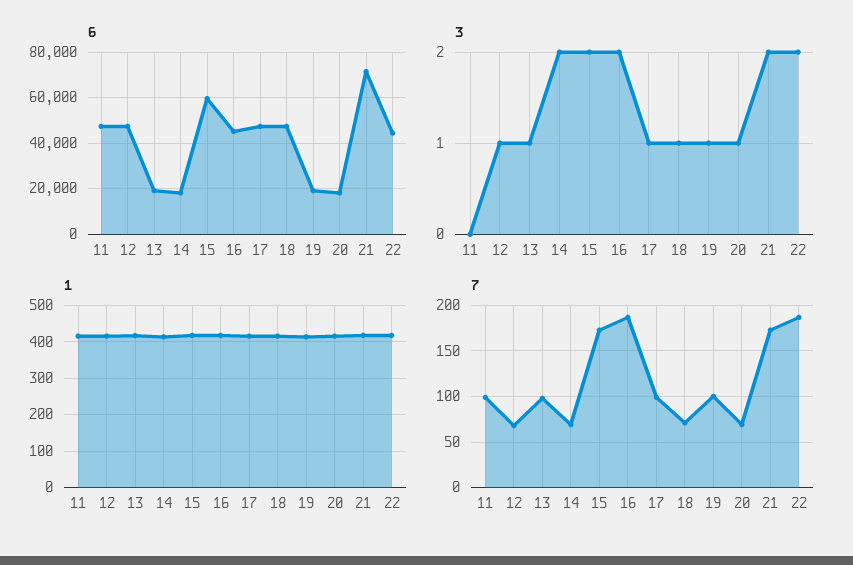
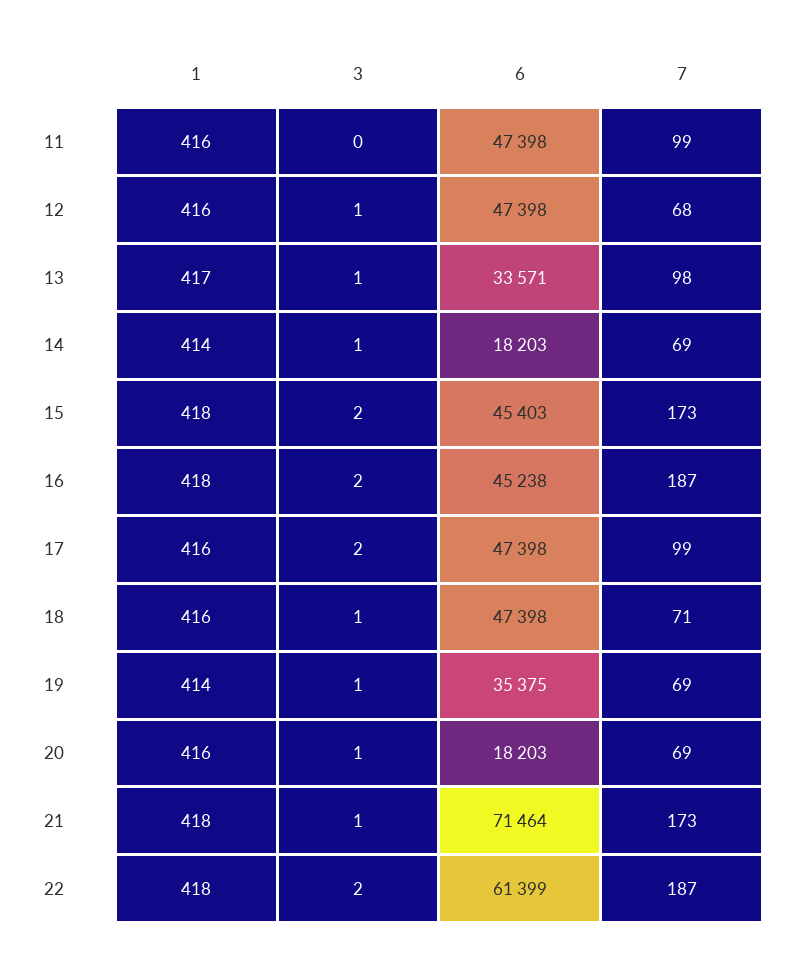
6, 13: 20000 -> 33571
6, 15: 60000 -> 45403
6, 19: 20000 -> 35375
6, 22: 45000 -> 61399
3, 14: 2 -> 1
3, 17: 1 -> 2
3, 21: 2 -> 1
7, 19: 100 -> 69

